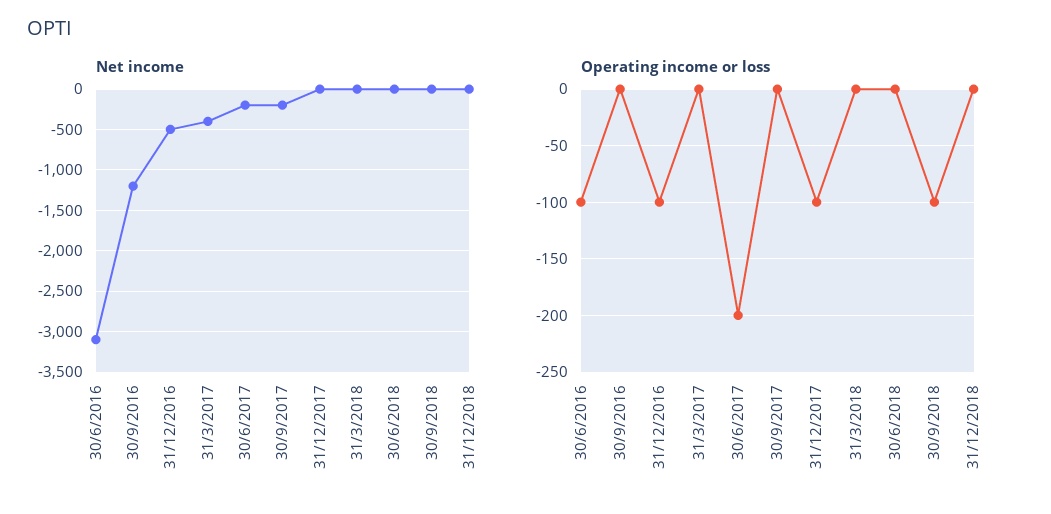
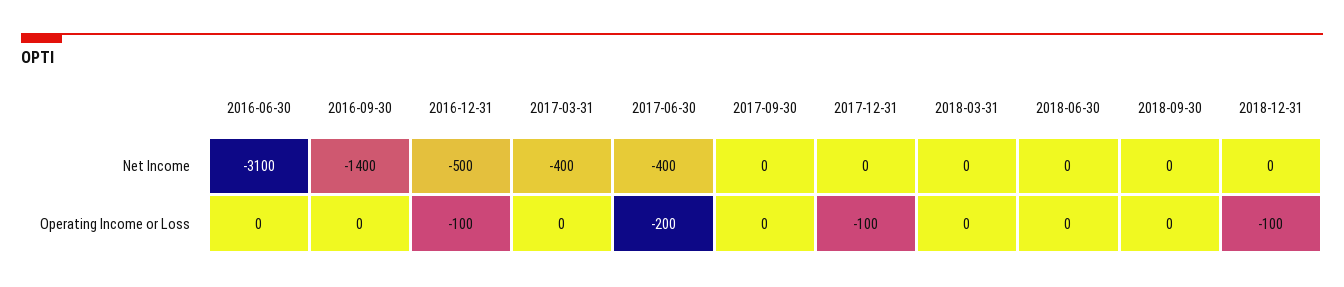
Net income, 30/9/2016: -1200 -> -1400
Net income, 30/6/2017: -200 -> -400
Net income, 30/9/2017: -200 -> 0
Operating income or loss, 30/6/2016: -100 -> 0
Operating income or loss, 30/9/2018: -100 -> 0
Operating income or loss, 31/12/2018: 0 -> -100

